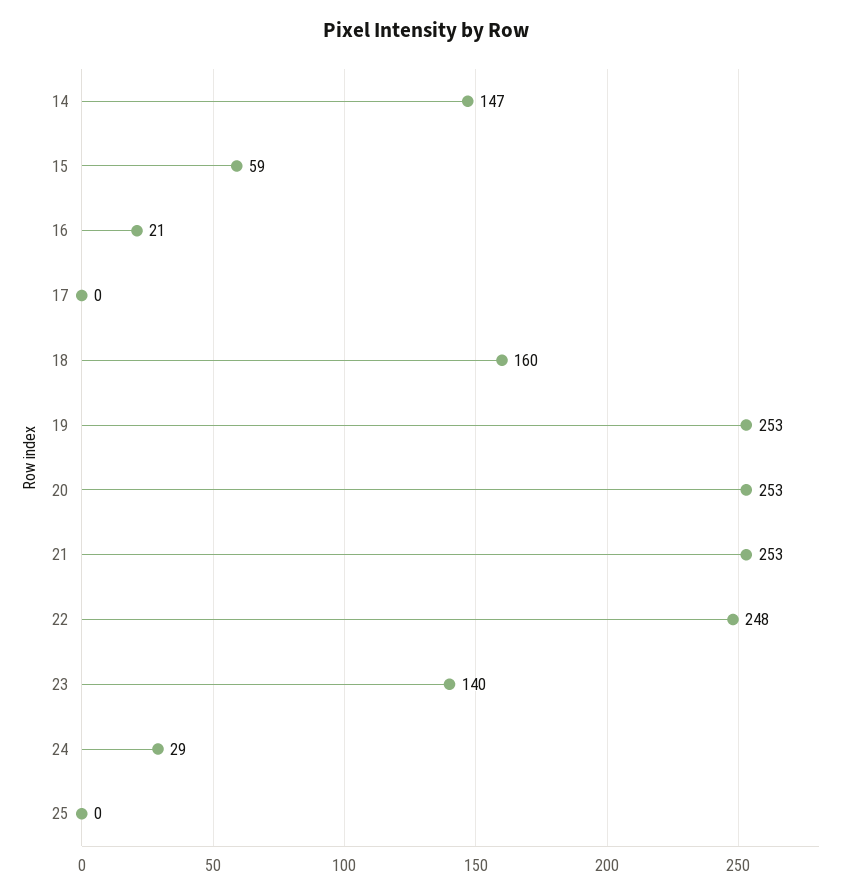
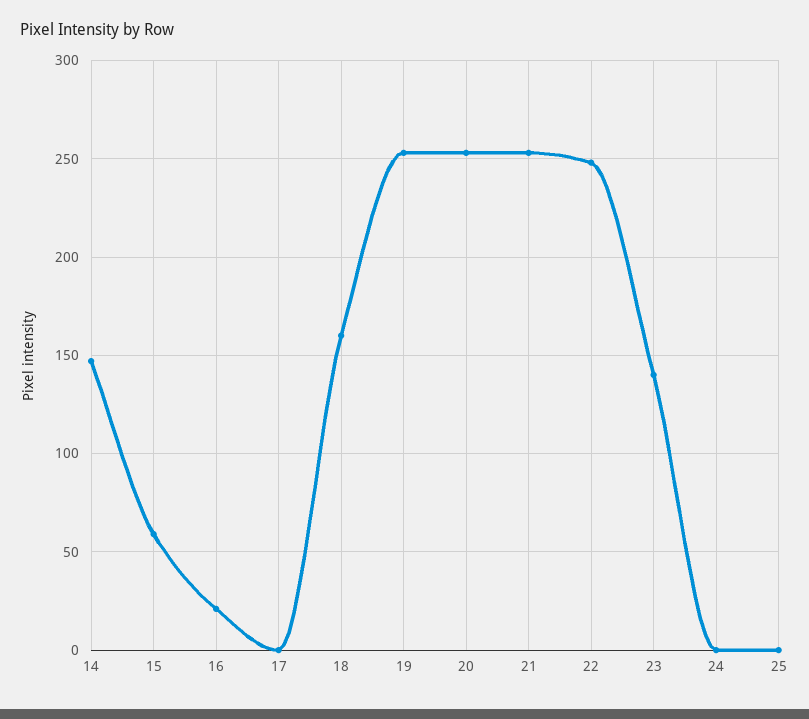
24: 29 -> 0

